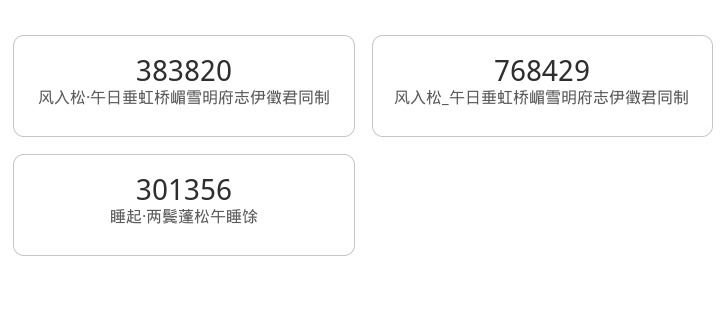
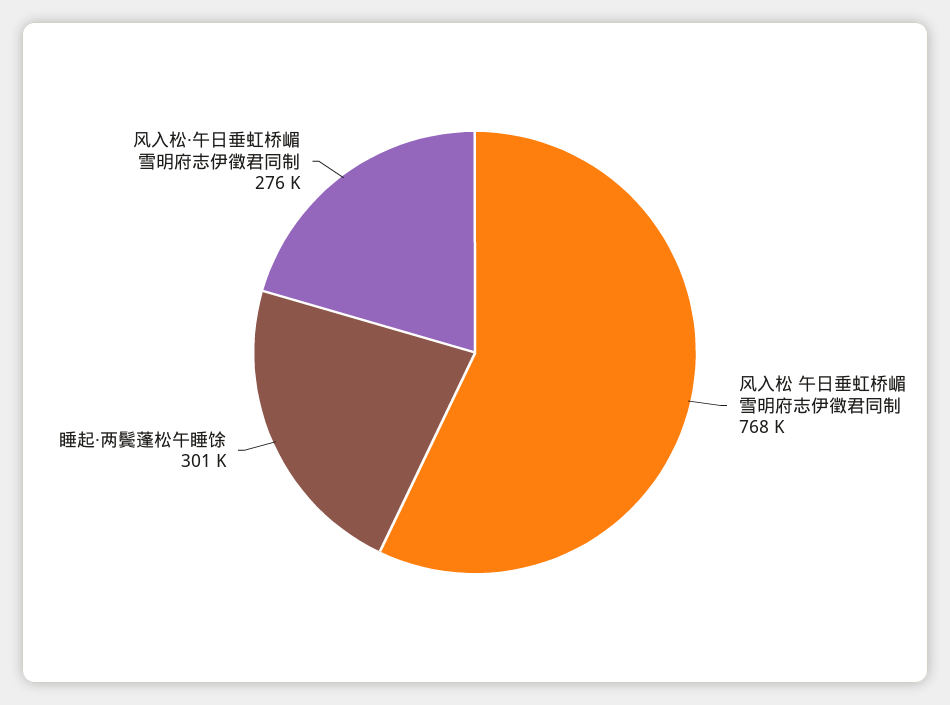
风入松·午日垂虹桥嵋雪明府志伊徵君同制: 383820 -> 276000

